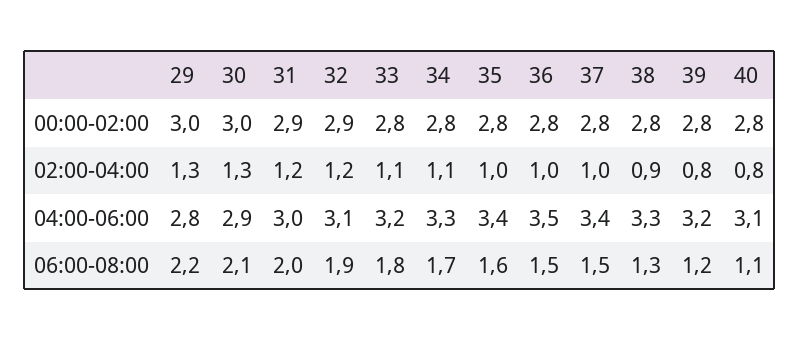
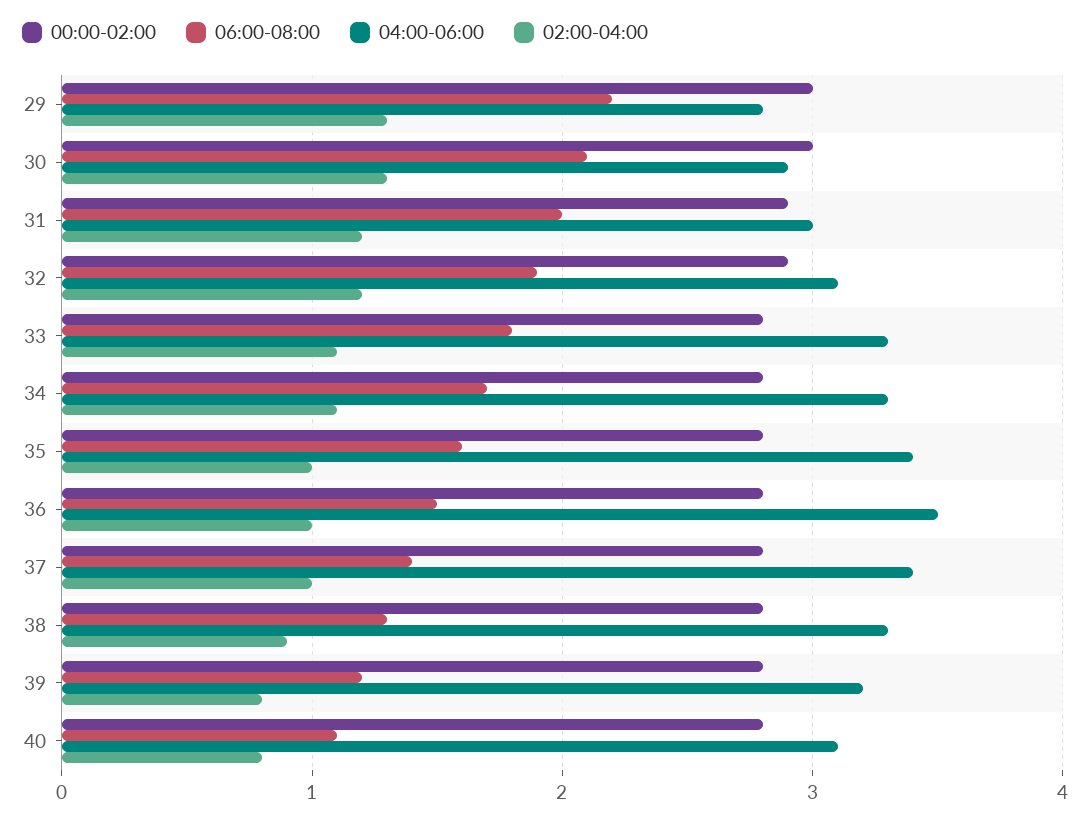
04:00-06:00, 33: 3.2 -> 3.3
06:00-08:00, 37: 1.5 -> 1.4

